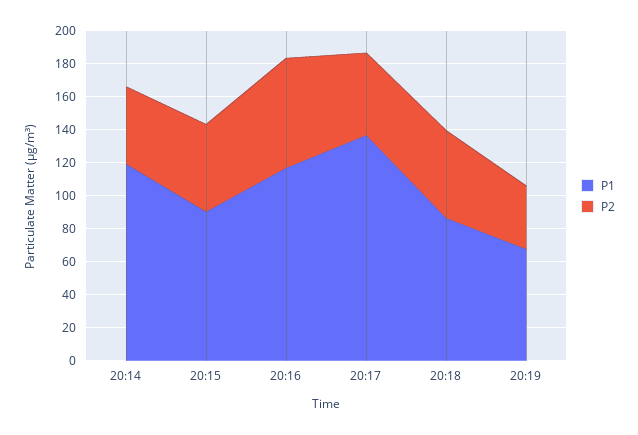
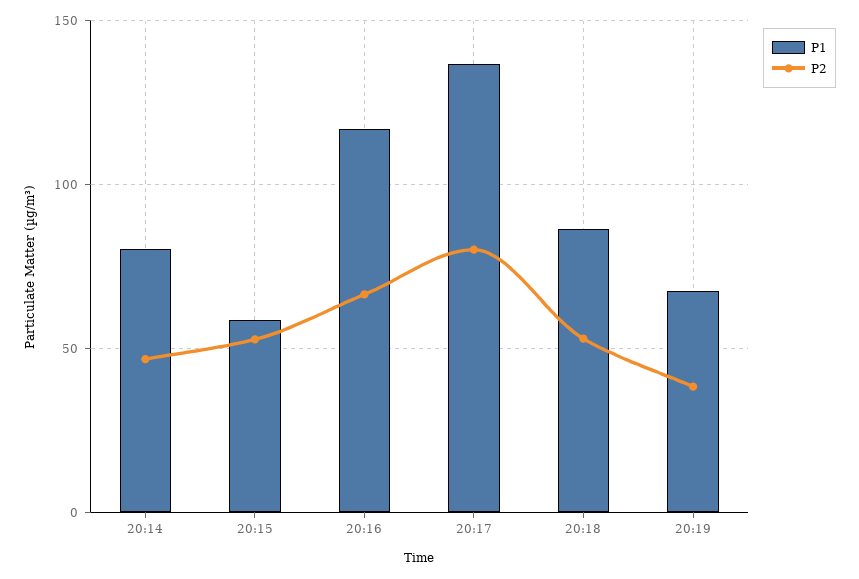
P1, 20:14: 120 -> 80
P1, 20:15: 90 -> 60
P2, 20:17: 50 -> 80

